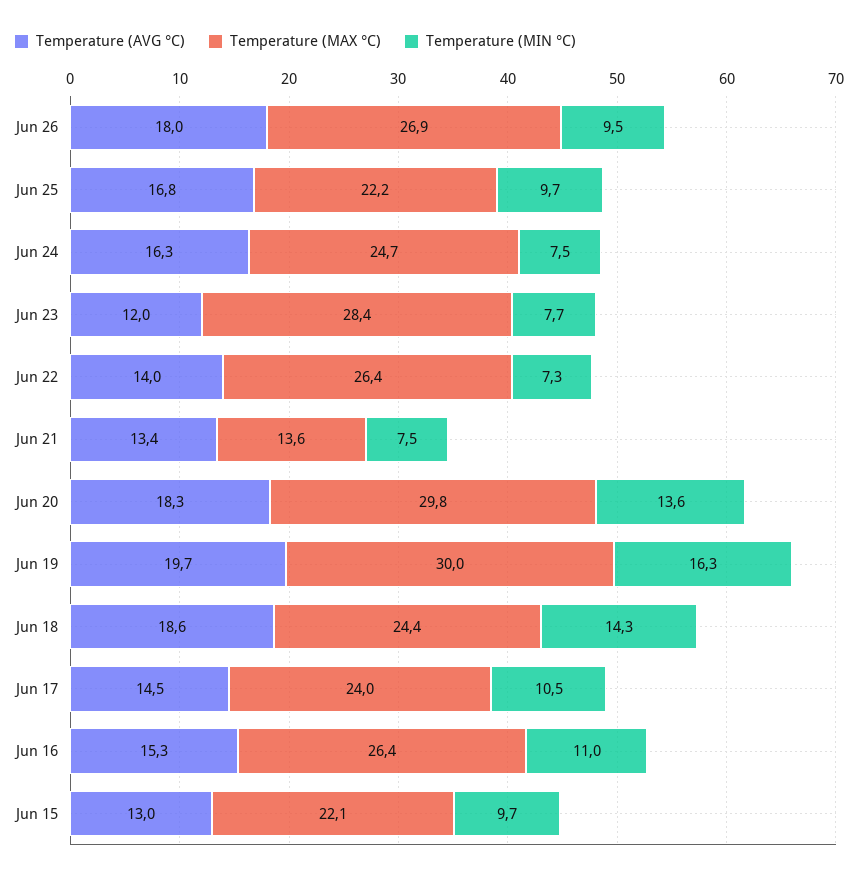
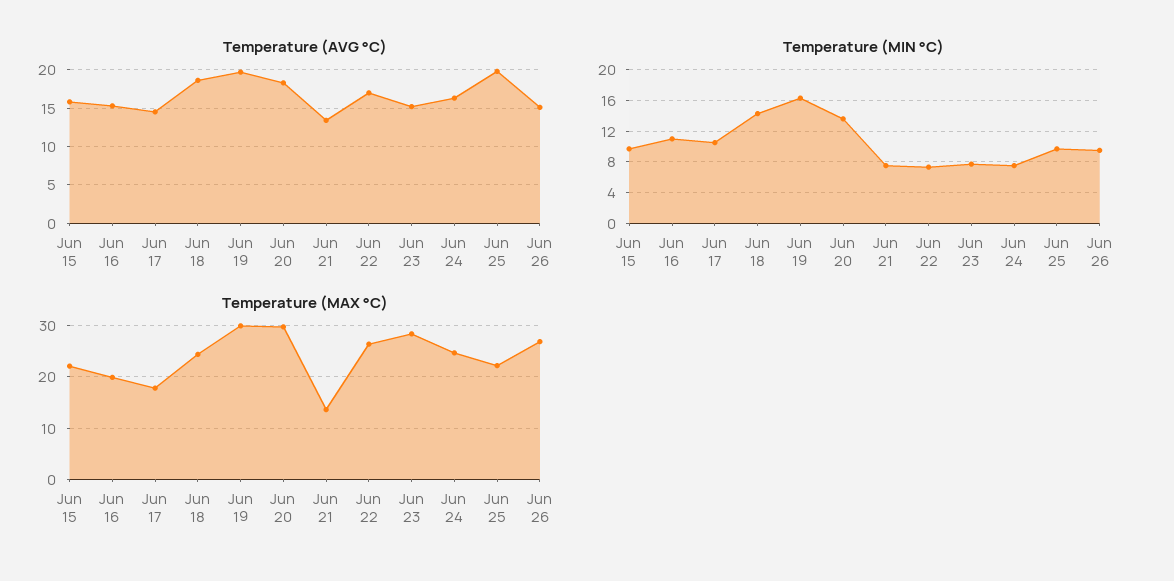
Temperature (AVG °C), Jun 26: 18 -> 15
Temperature (AVG °C), Jun 25: 16.8 -> 20
Temperature (AVG °C), Jun 23: 12 -> 15
Temperature (AVG °C), Jun 22: 14 -> 17
Temperature (MAX °C), Jun 17: 24 -> 18
Temperature (MAX °C), Jun 16: 26.4 -> 20
Temperature (AVG °C), Jun 15: 13 -> 16

